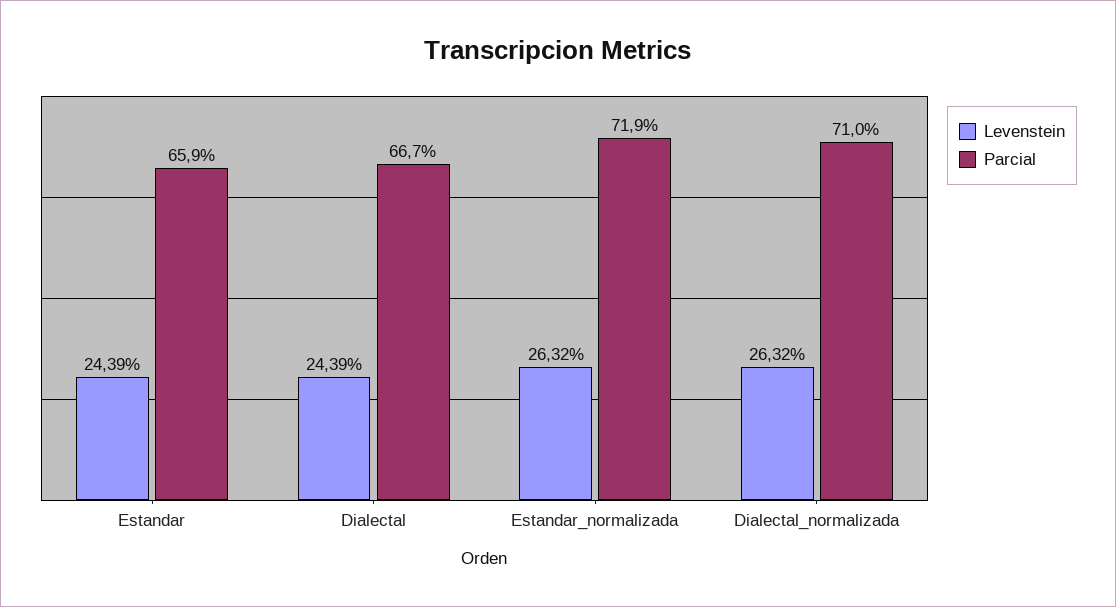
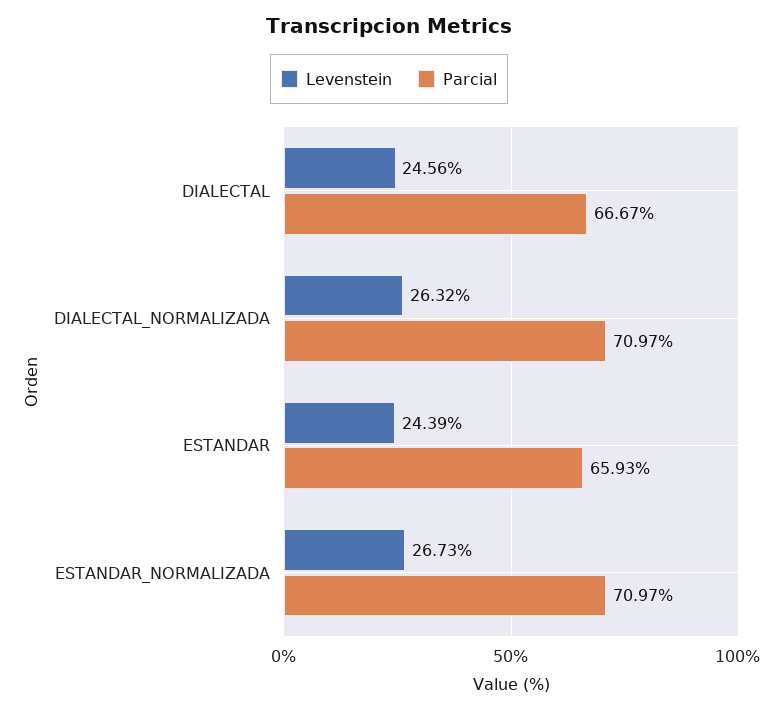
Levenstein, Dialectal: 24.39 -> 24.56
Levenstein, Estandar_normalizada: 26.32 -> 26.73
Parcial, Estandar_normalizada: 71.9 -> 70.97

